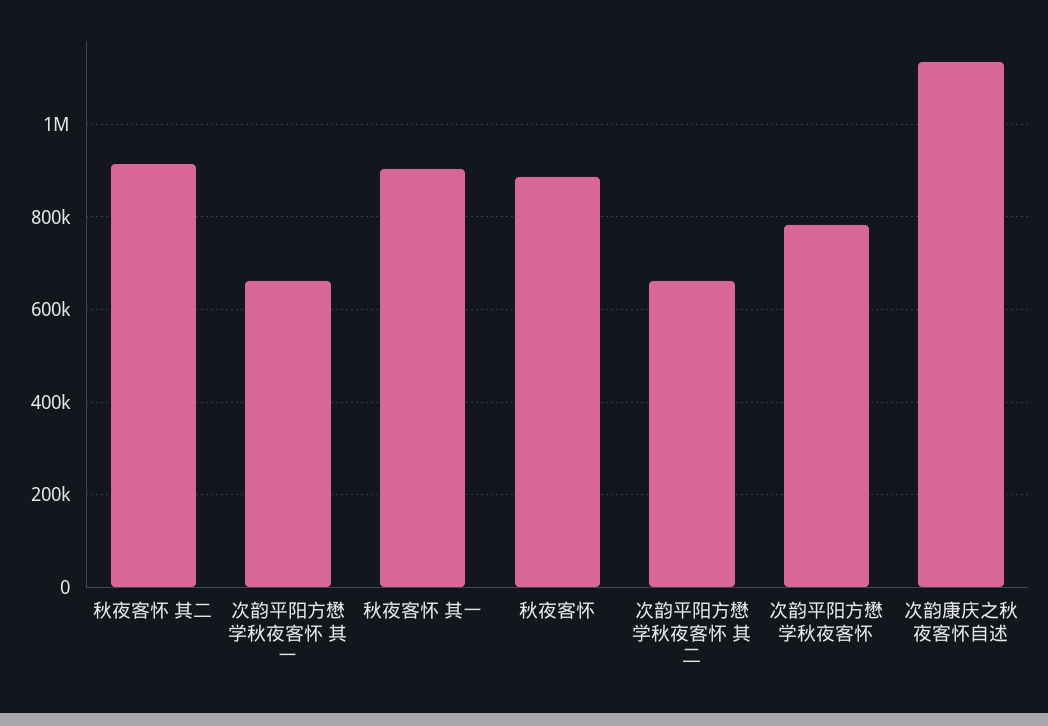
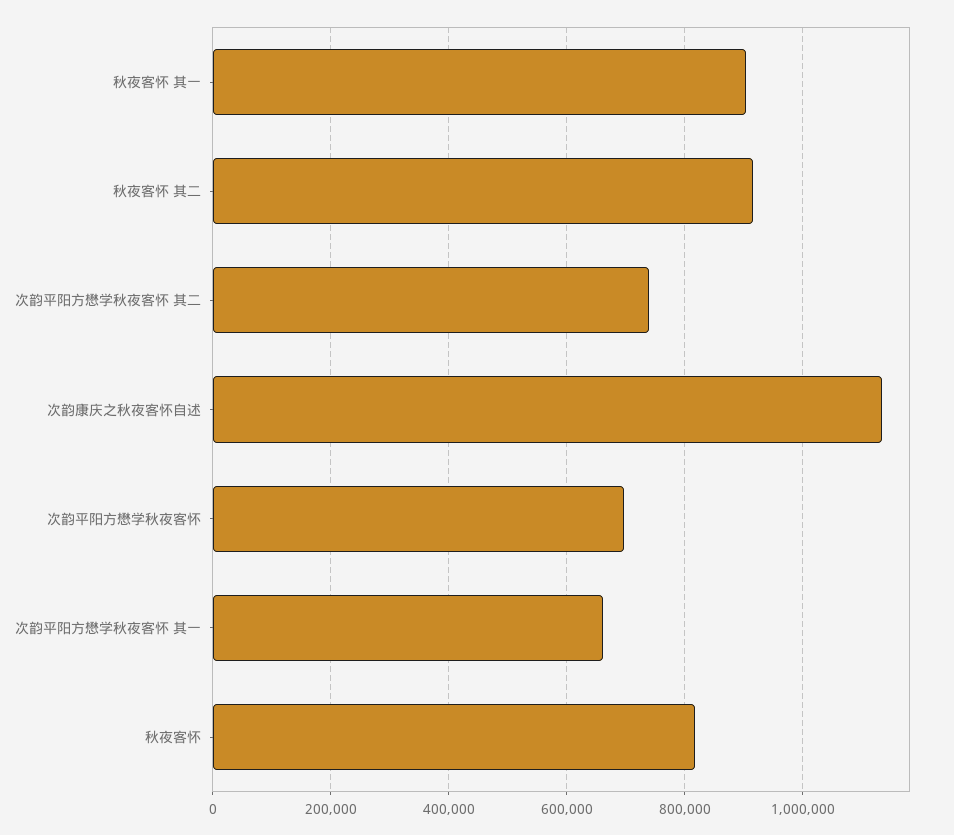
秋夜客怀: 880000 -> 820000
次韵平阳方懋学秋夜客怀 其二: 660000 -> 740000
次韵平阳方懋学秋夜客怀: 780000 -> 700000

